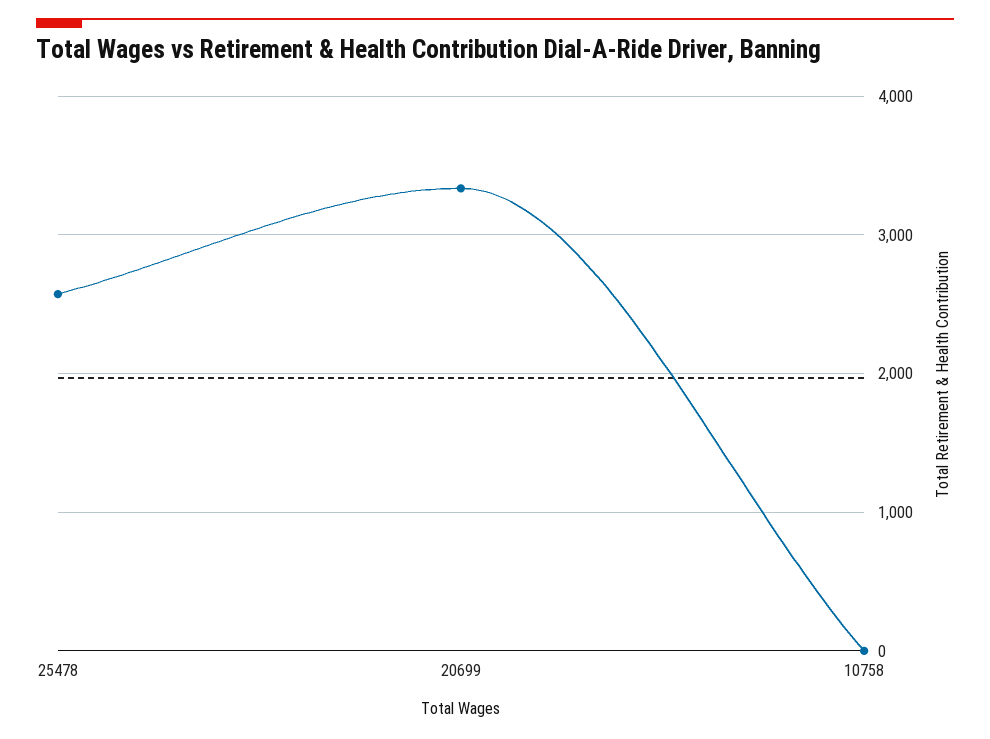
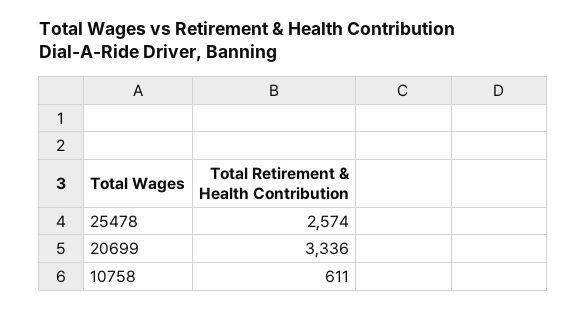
10758: 0 -> 611

